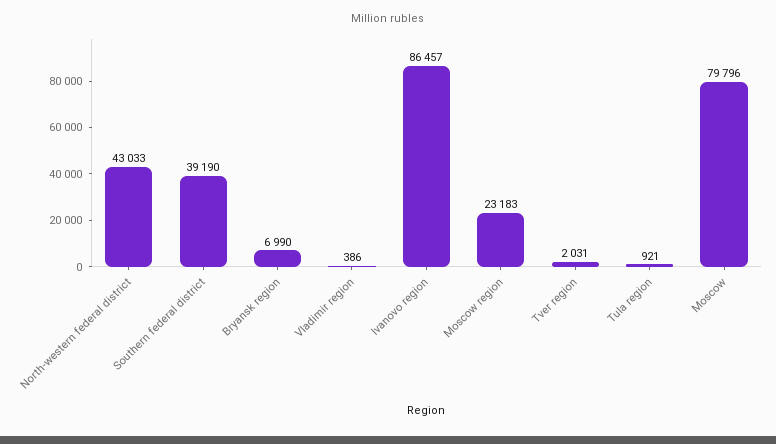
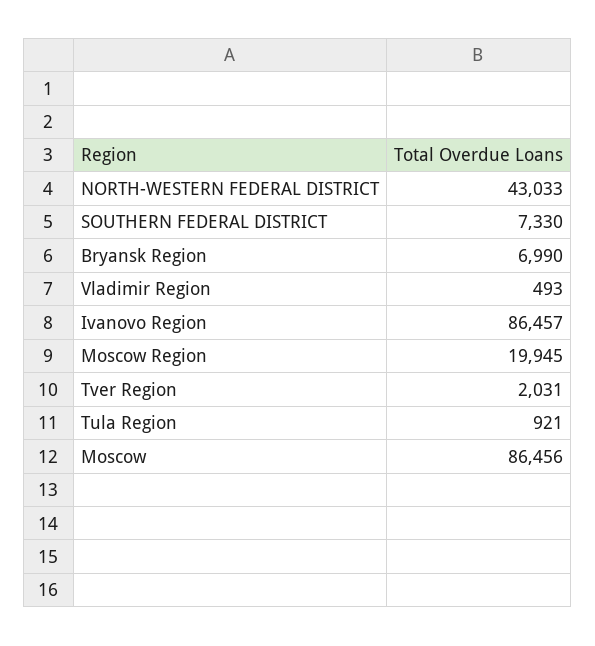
Southern federal district: 39190 -> 7330
Vladimir region: 386 -> 493
Moscow region: 23183 -> 19945
Moscow: 79796 -> 86456

